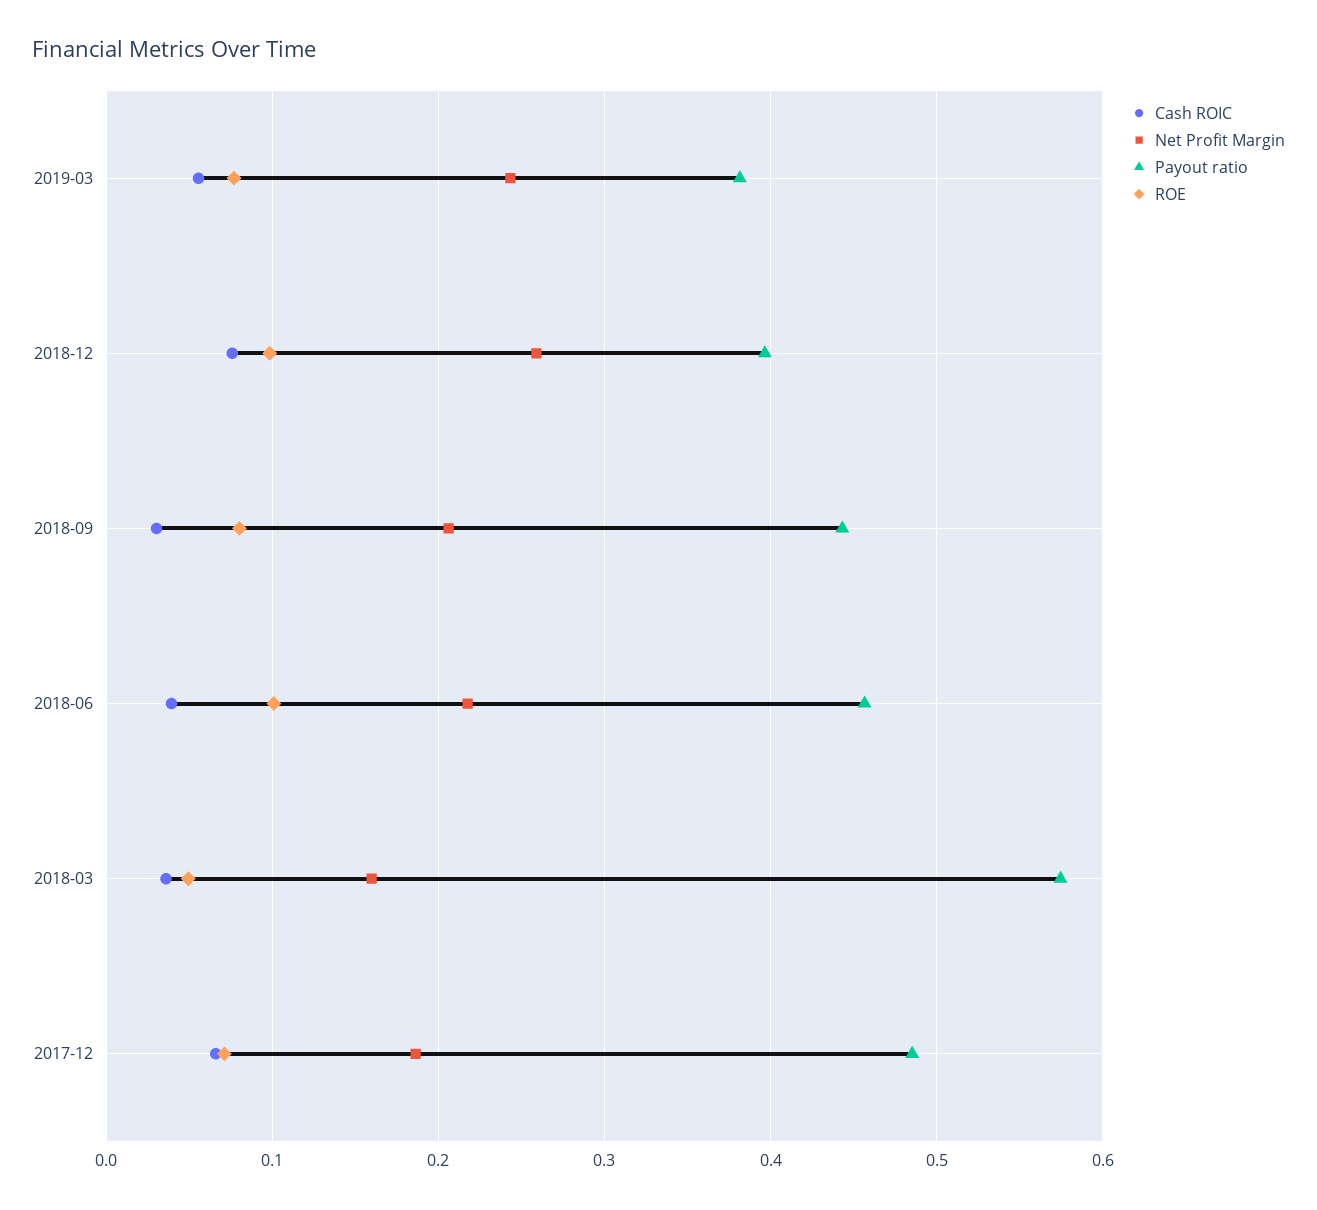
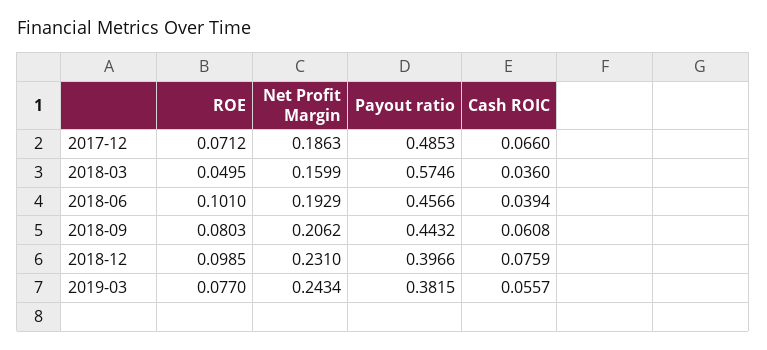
Net Profit Margin, 2018-12: 0.26 -> 0.231
Cash ROIC, 2018-09: 0.03 -> 0.0608
Net Profit Margin, 2018-06: 0.22 -> 0.1929

